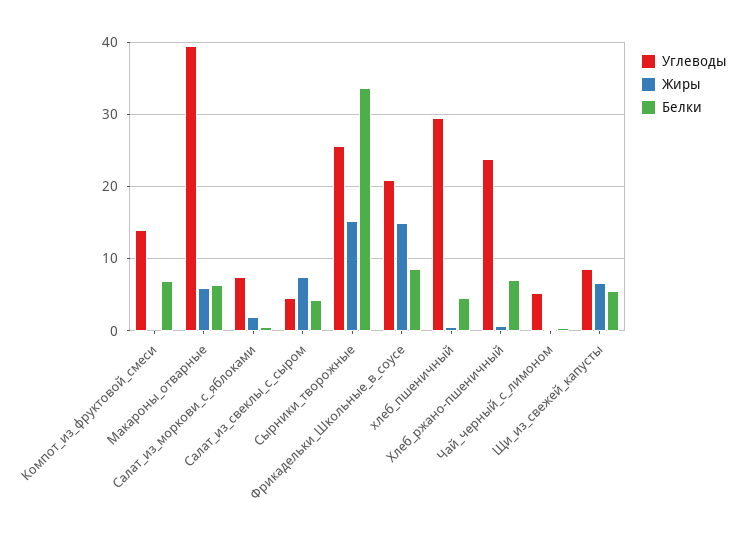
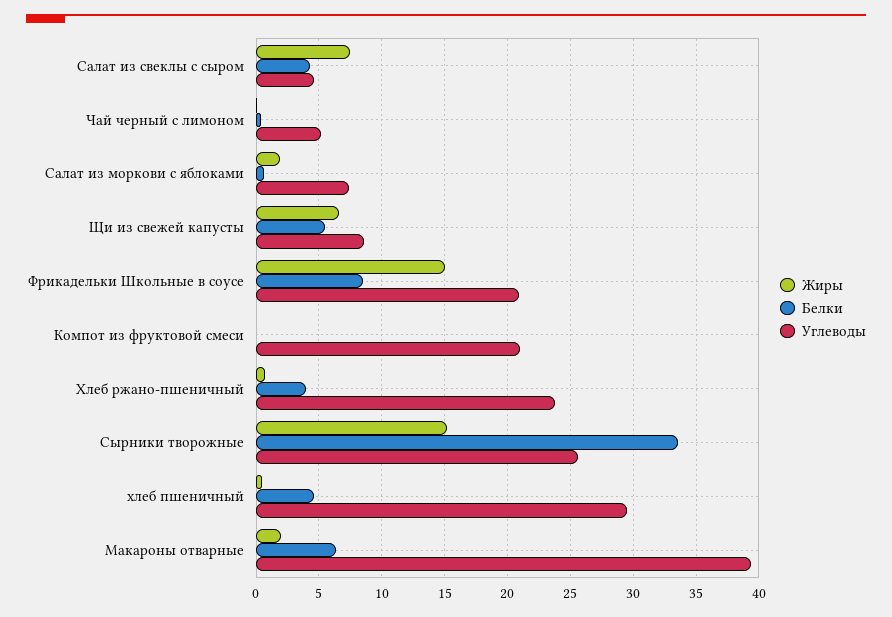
Углеводы, Компот_из_фруктовой_смеси: 14 -> 21
Белки, Компот_из_фруктовой_смеси: 7 -> 0
Жиры, Макароны_отварные: 6 -> 2
Белки, Хлеб_ржано-пшеничный: 7 -> 4

